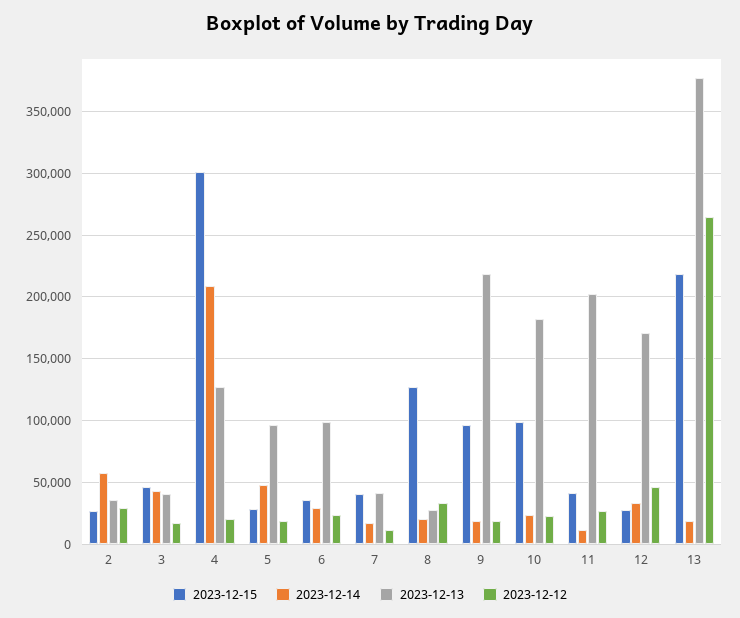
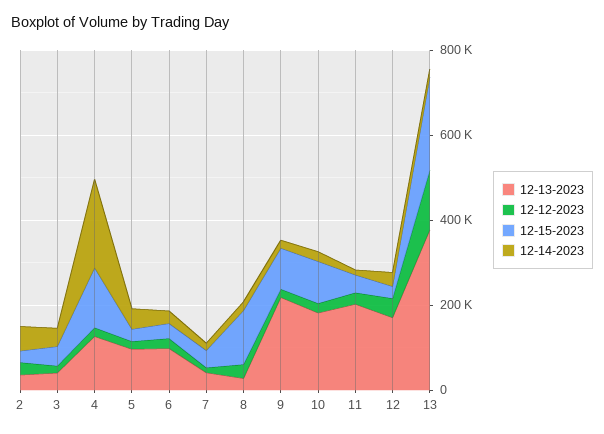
2023-12-15, 4: 300000 -> 150000
2023-12-12, 13: 265000 -> 150000

